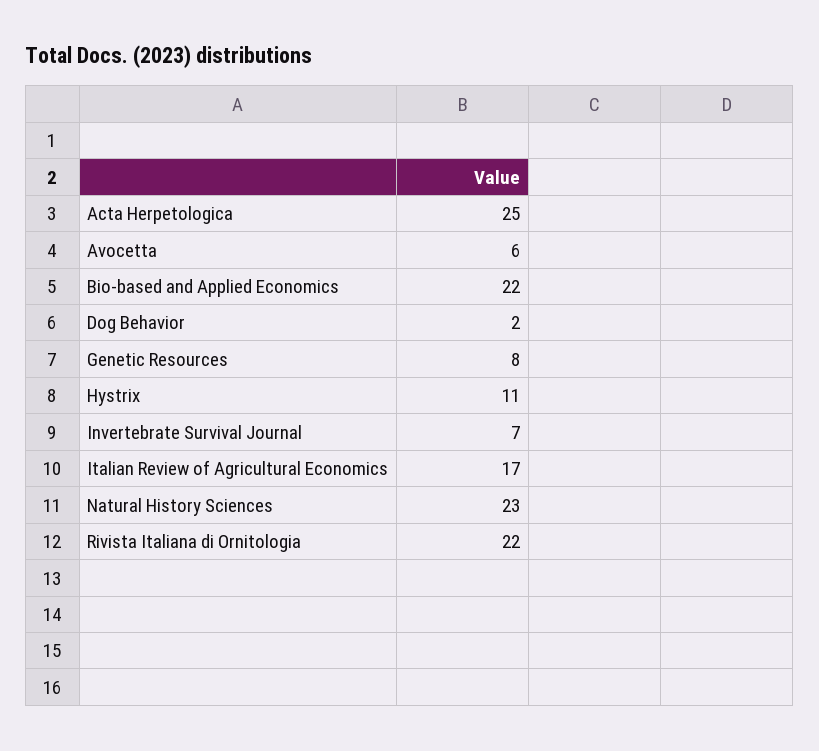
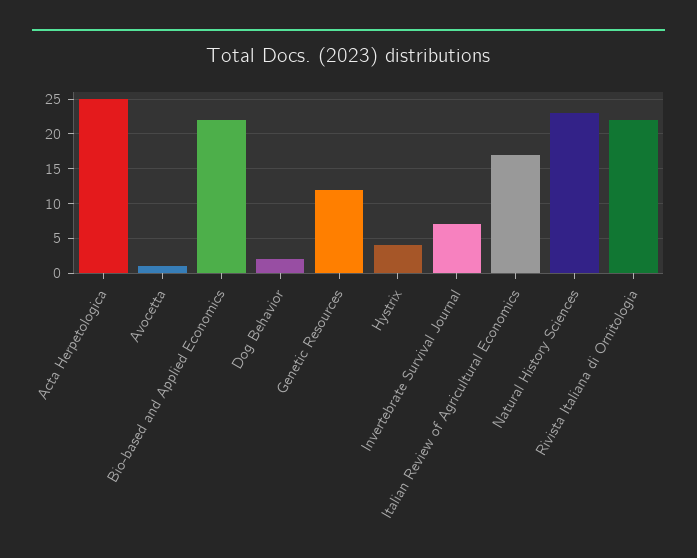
Avocetta: 6 -> 1
Genetic Resources: 8 -> 12
Hystrix: 11 -> 4

